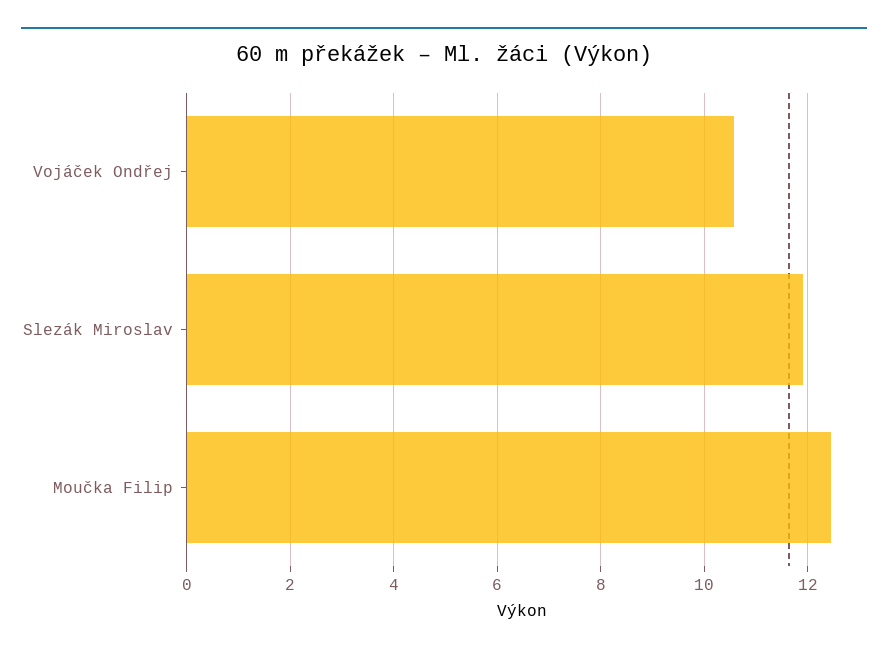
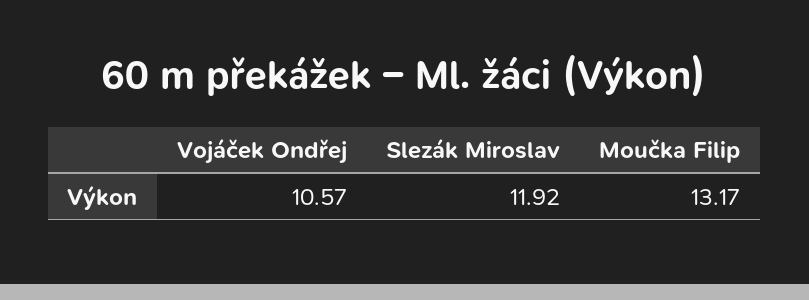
Moučka Filip: 12.4 -> 13.17

